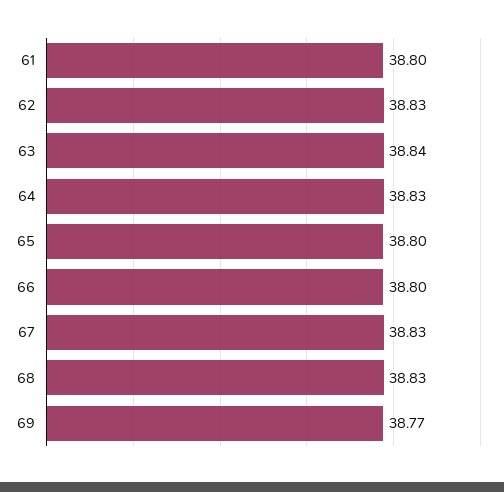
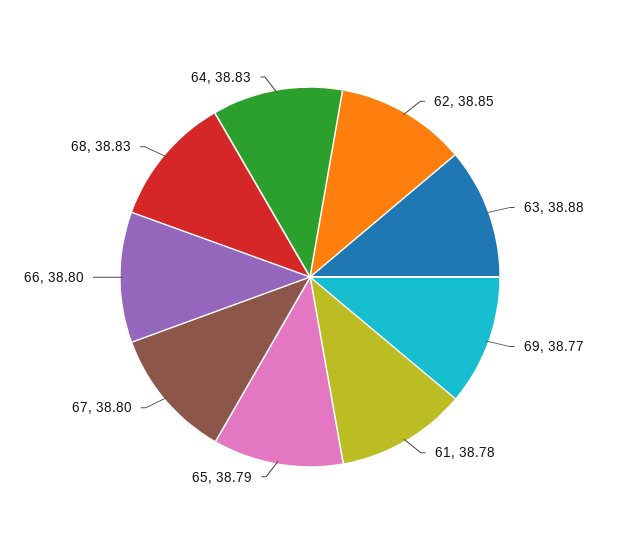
61: 38.8 -> 38.78
62: 38.83 -> 38.85
63: 38.84 -> 38.88
65: 38.8 -> 38.79
67: 38.83 -> 38.8

